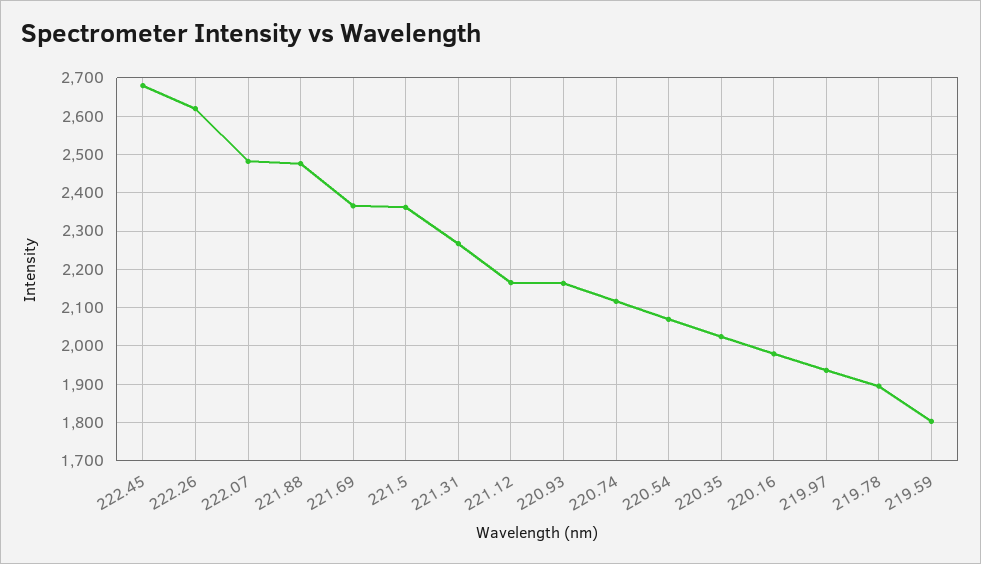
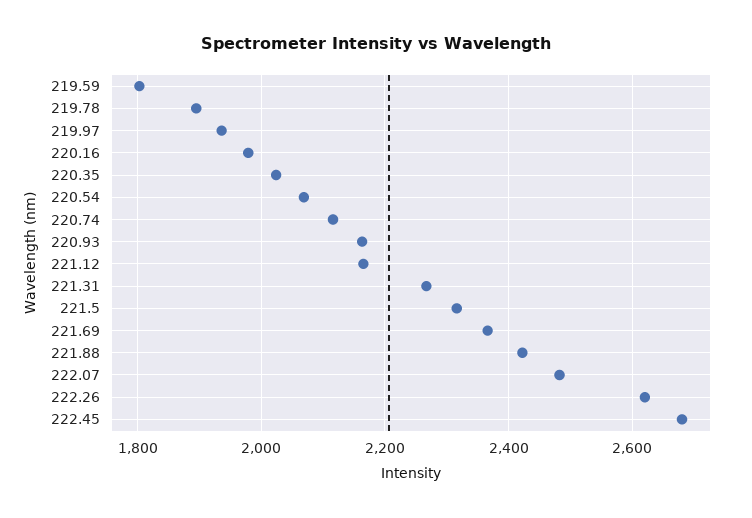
221.88: 2480 -> 2420
221.5: 2360 -> 2320

